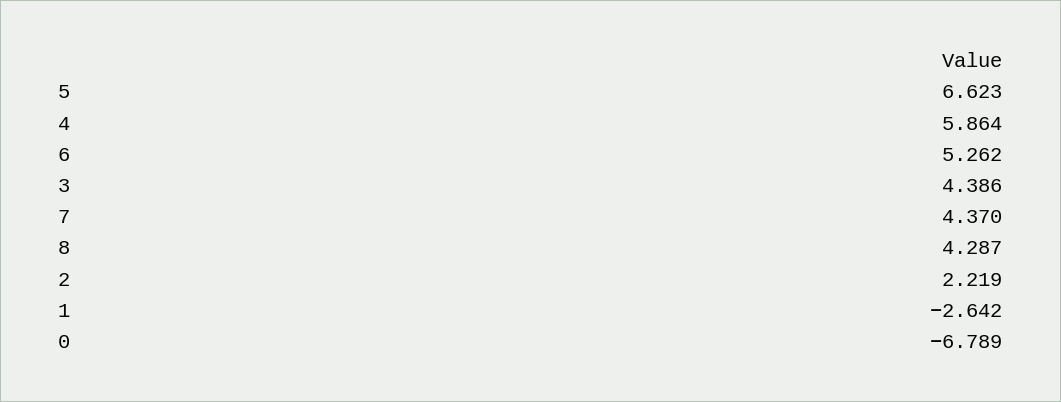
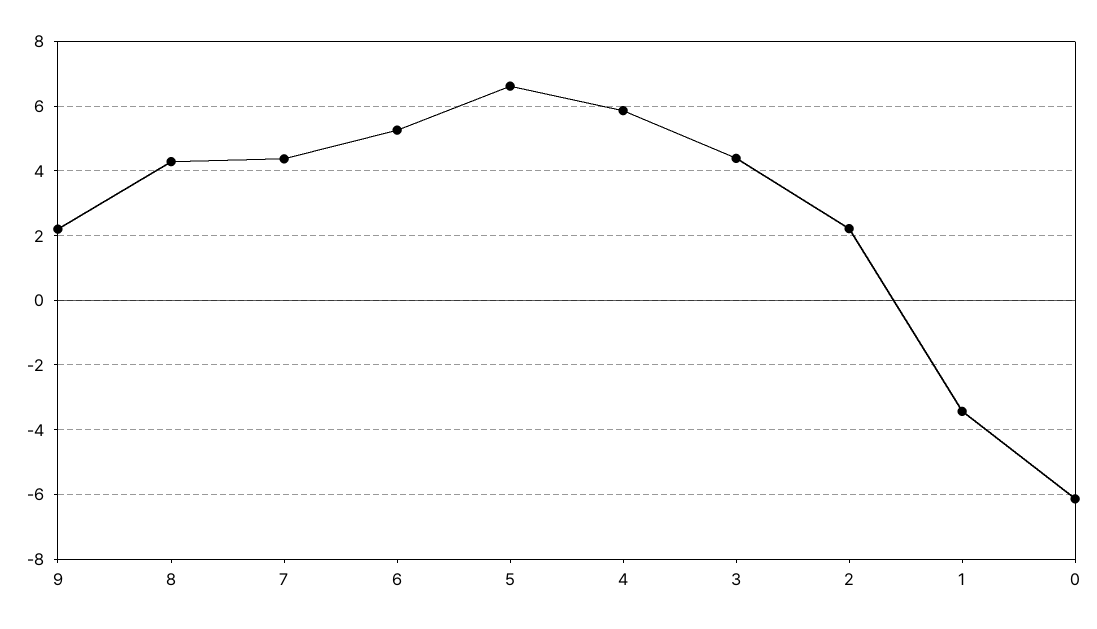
1: -2.642 -> -3.4
0: -6.789 -> -6.2
9: none -> 2.2

